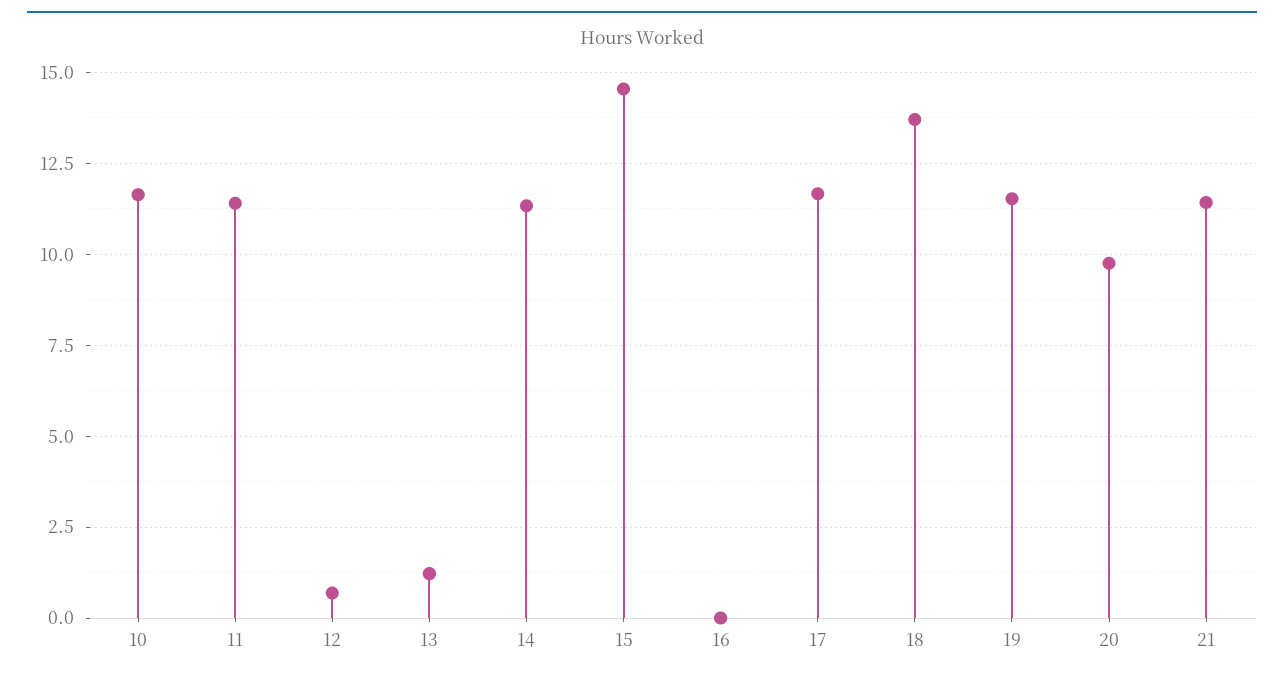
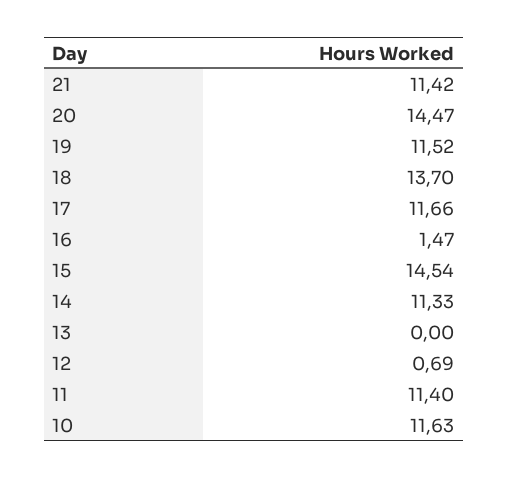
13: 1.25 -> 0
16: 0 -> 1.47
20: 9.75 -> 14.47

